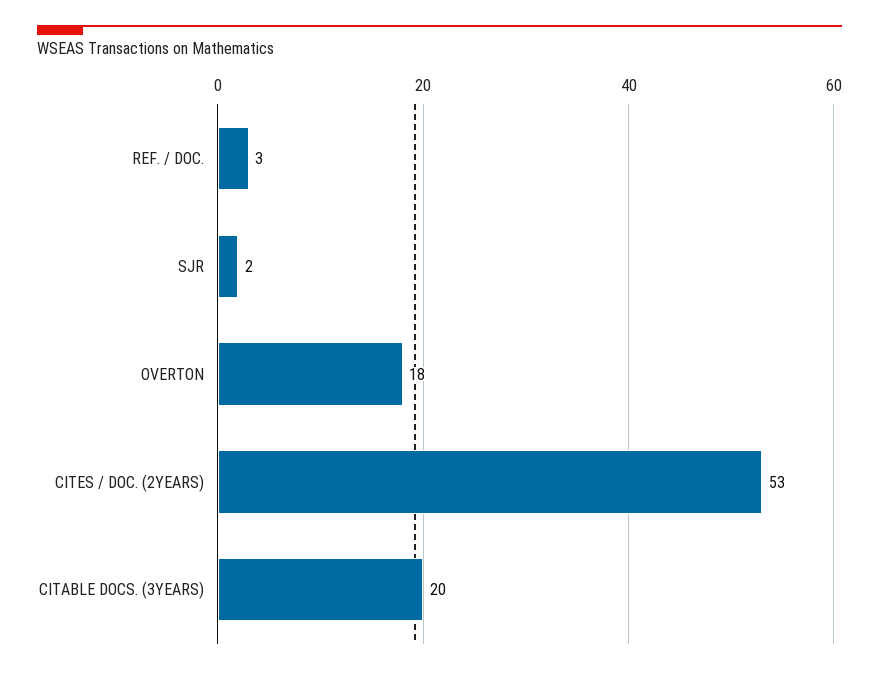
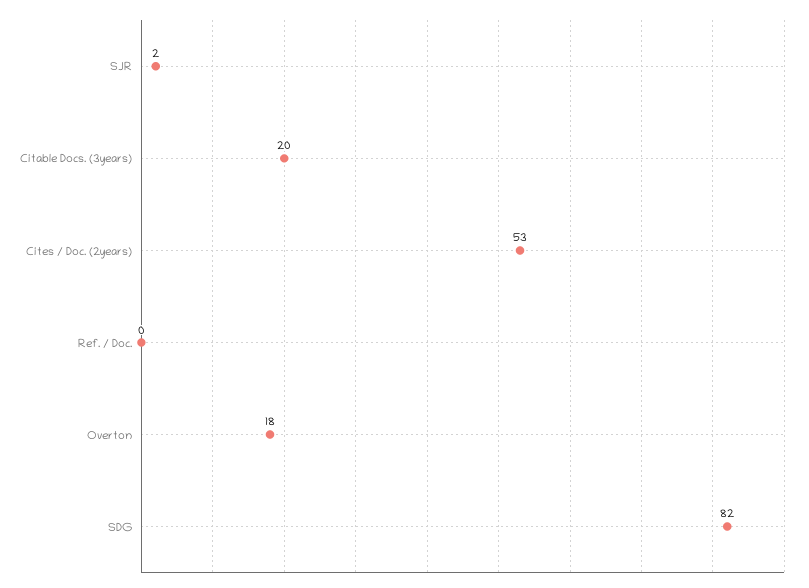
REF. / DOC.: 3 -> 0
SDG: none -> 82

